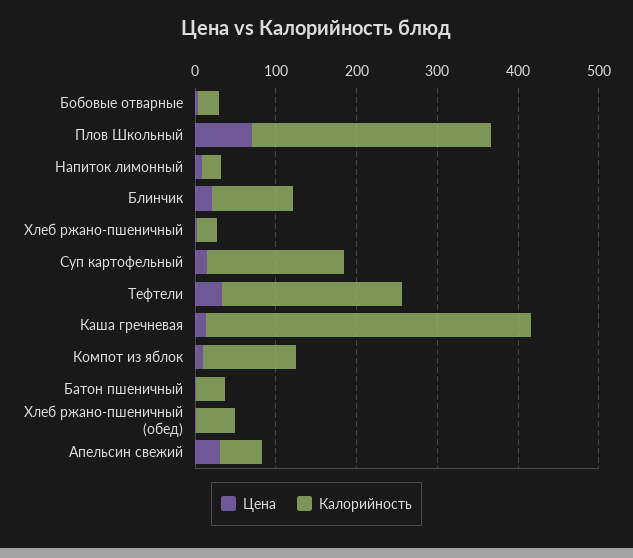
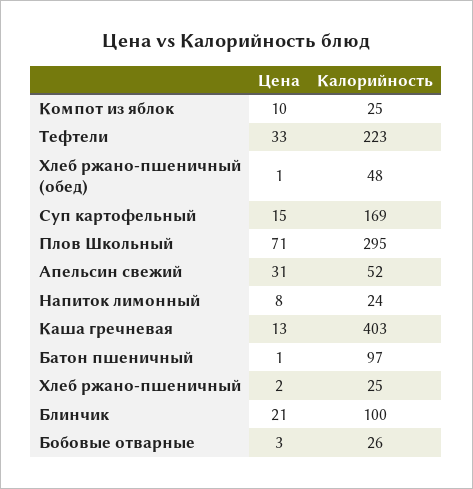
Калорийность, Компот из яблок: 120 -> 25
Калорийность, Батон пшеничный: 40 -> 97

